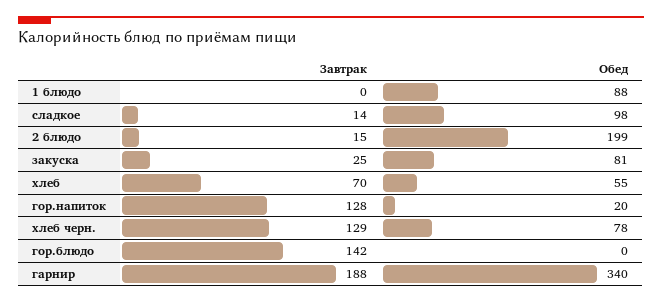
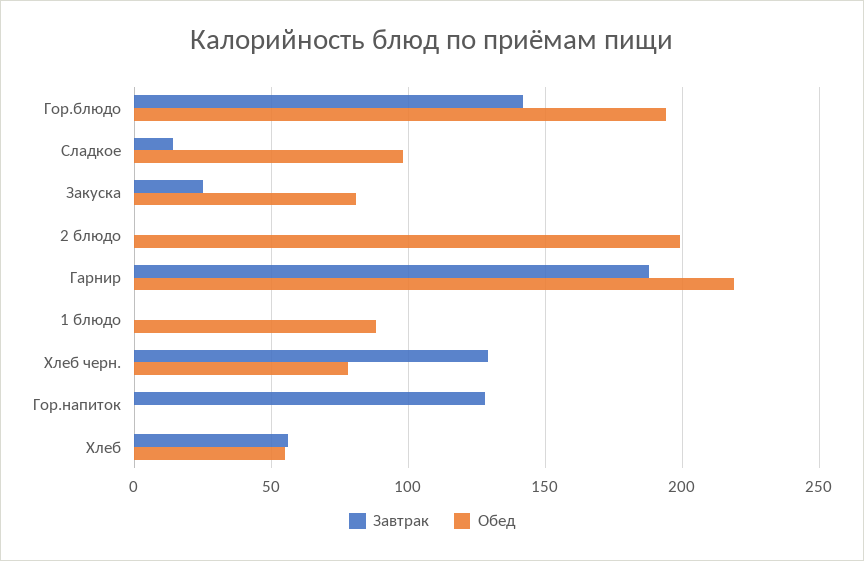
Завтрак, 2 блюдо: 15 -> 0
Завтрак, хлеб: 70 -> 55
Обед, гор.напиток: 20 -> 0
Обед, гор.блюдо: 0 -> 195
Обед, гарнир: 340 -> 220

